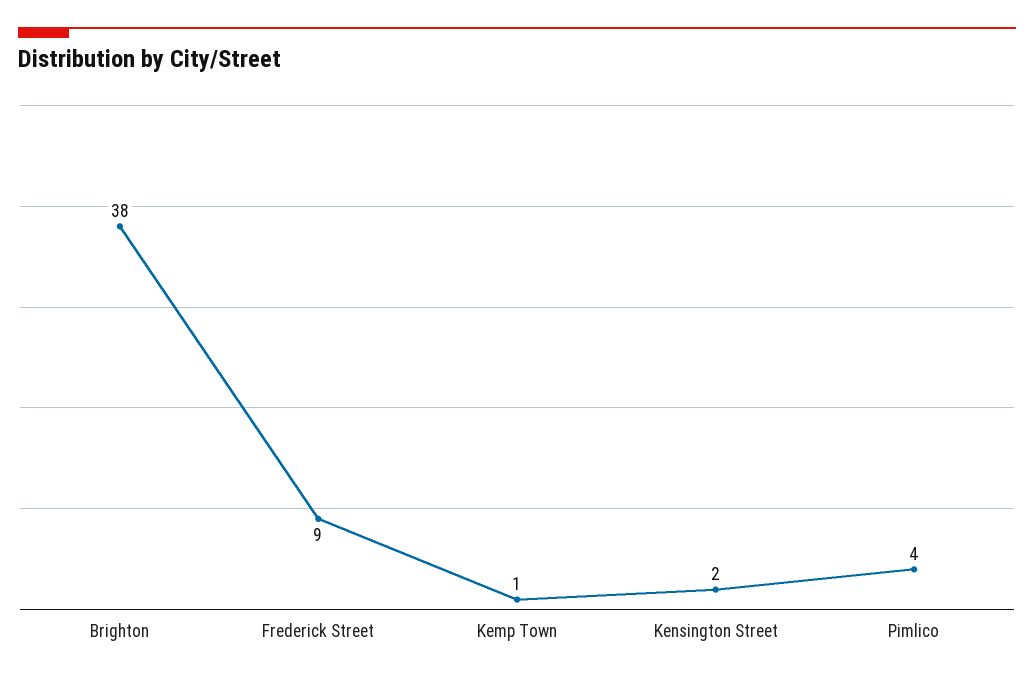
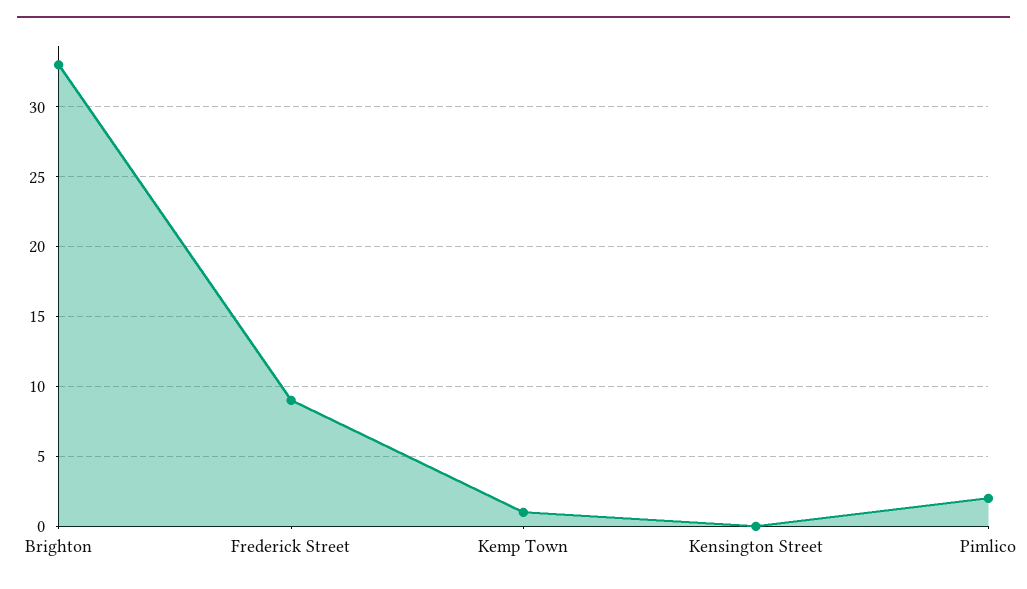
Brighton: 38 -> 33
Kensington Street: 2 -> 0
Pimlico: 4 -> 2

